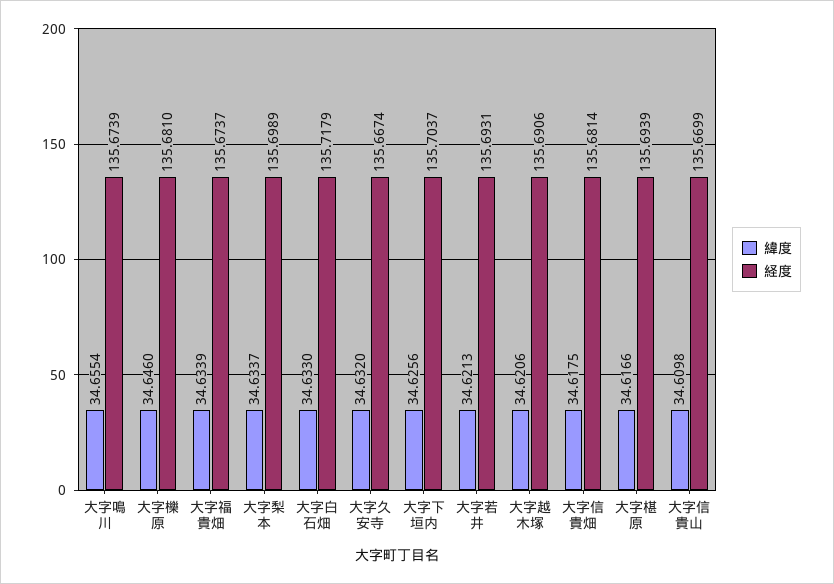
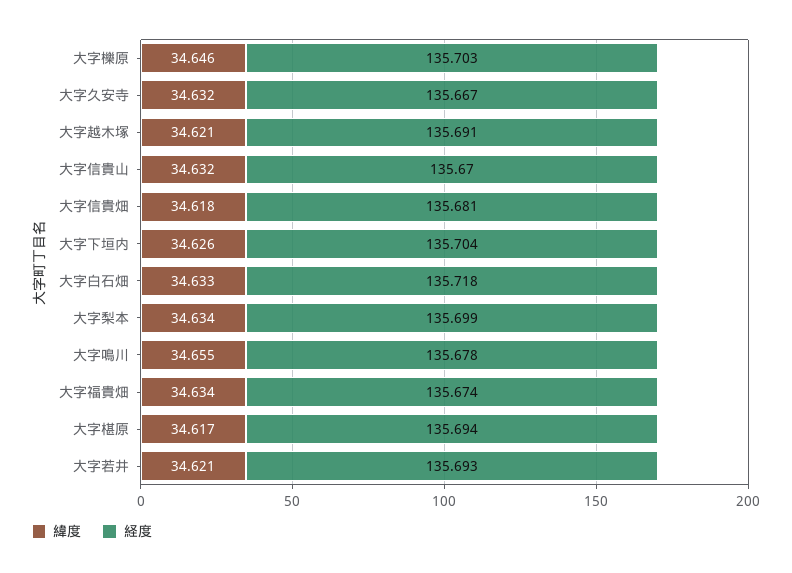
経度, 大字鳴川: 135.6739 -> 135.678
経度, 大字櫟原: 135.681 -> 135.703
緯度, 大字信貴山: 34.6098 -> 34.632

